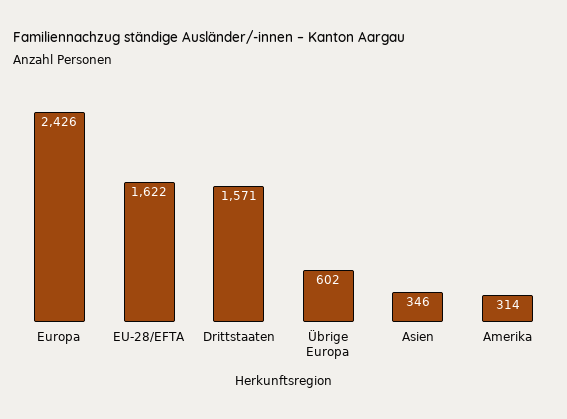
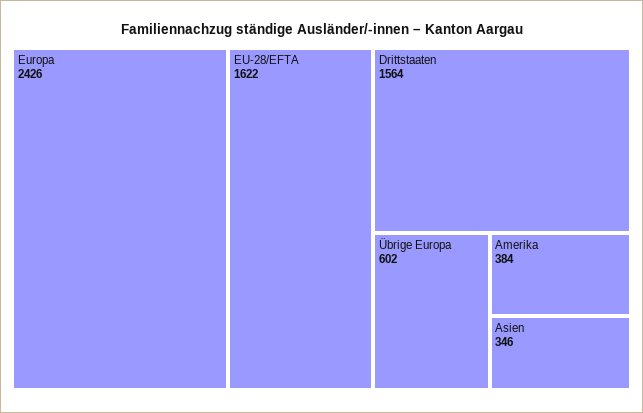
Drittstaaten: 1571 -> 1564
Amerika: 314 -> 384

